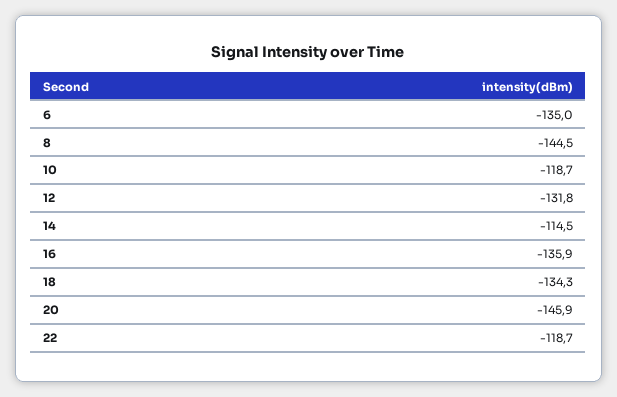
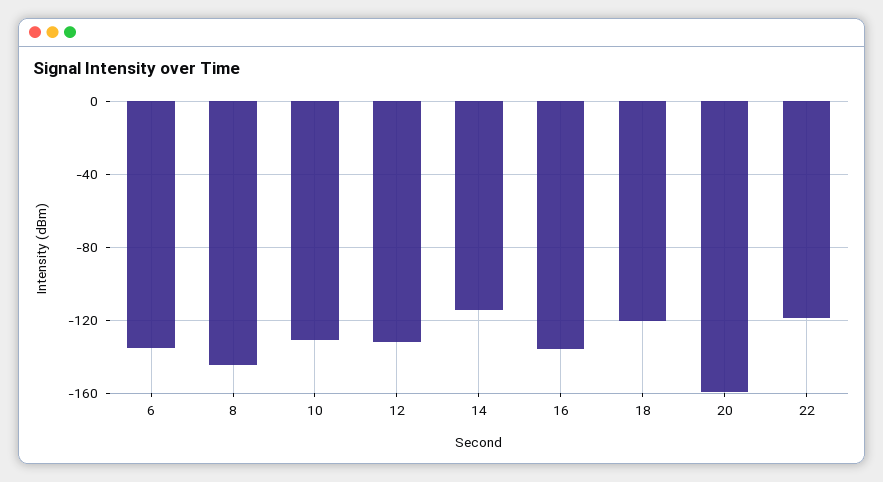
10: -118.7 -> -130
18: -134.3 -> -120
20: -145.9 -> -160

